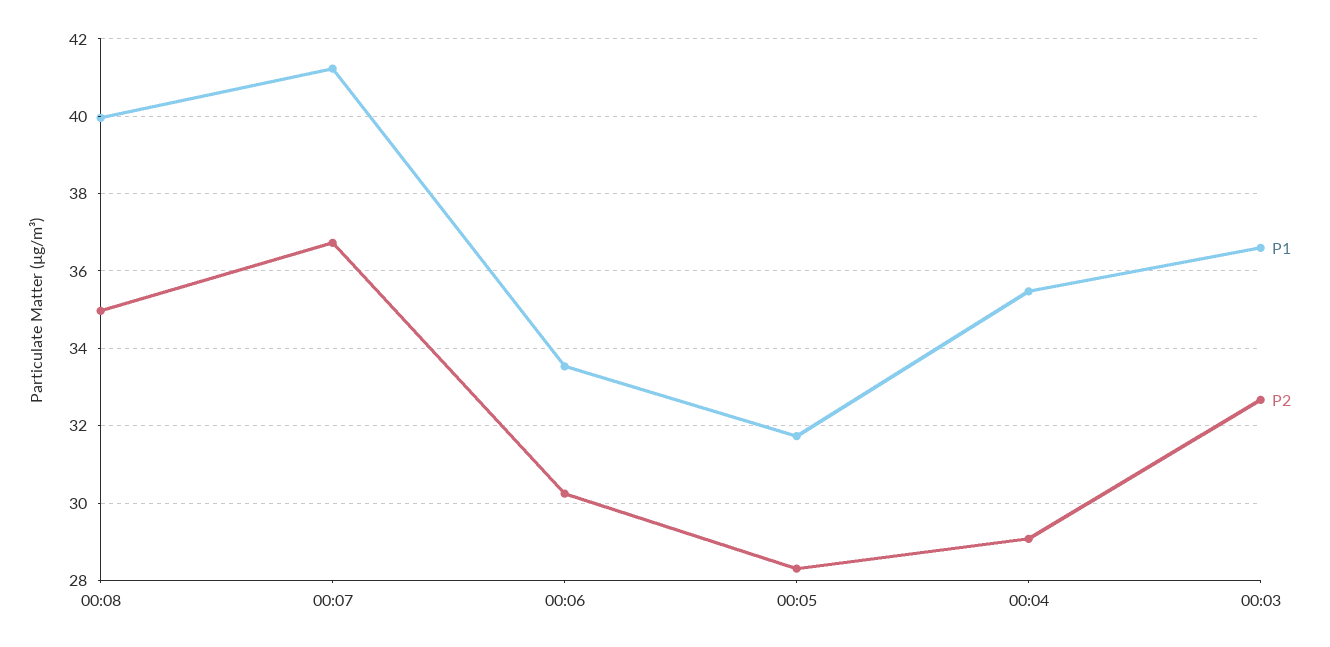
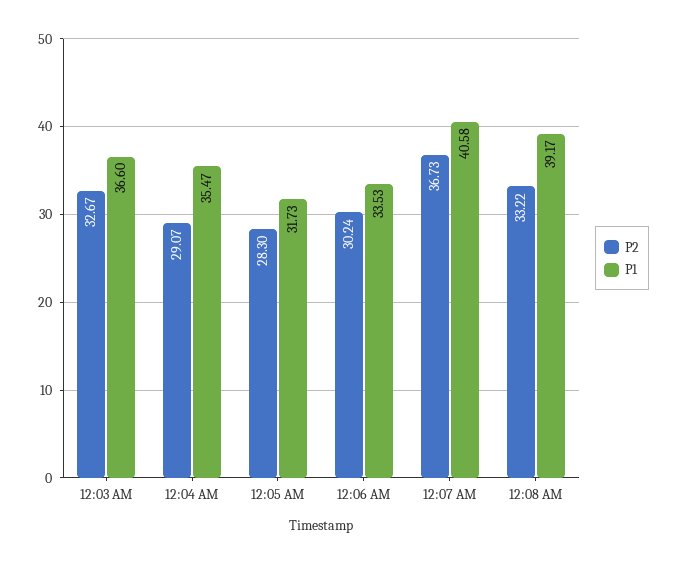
P1, 00:08: 40 -> 39.17
P2, 00:08: 35 -> 33.22
P1, 00:07: 41.2 -> 40.58

